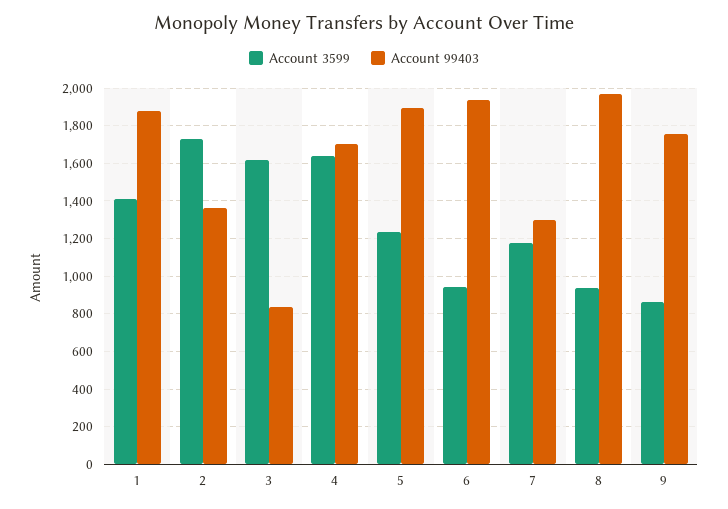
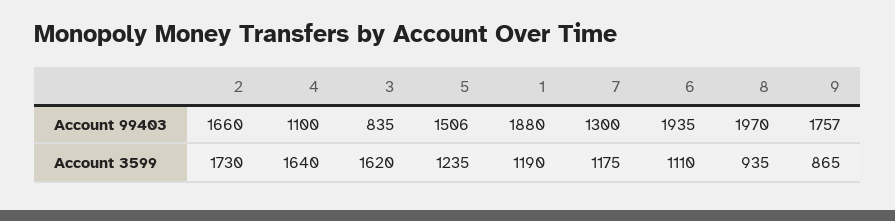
Account 3599, 1: 1400 -> 1190
Account 99403, 2: 1350 -> 1660
Account 99403, 4: 1700 -> 1100
Account 99403, 5: 1900 -> 1506
Account 3599, 6: 950 -> 1110

